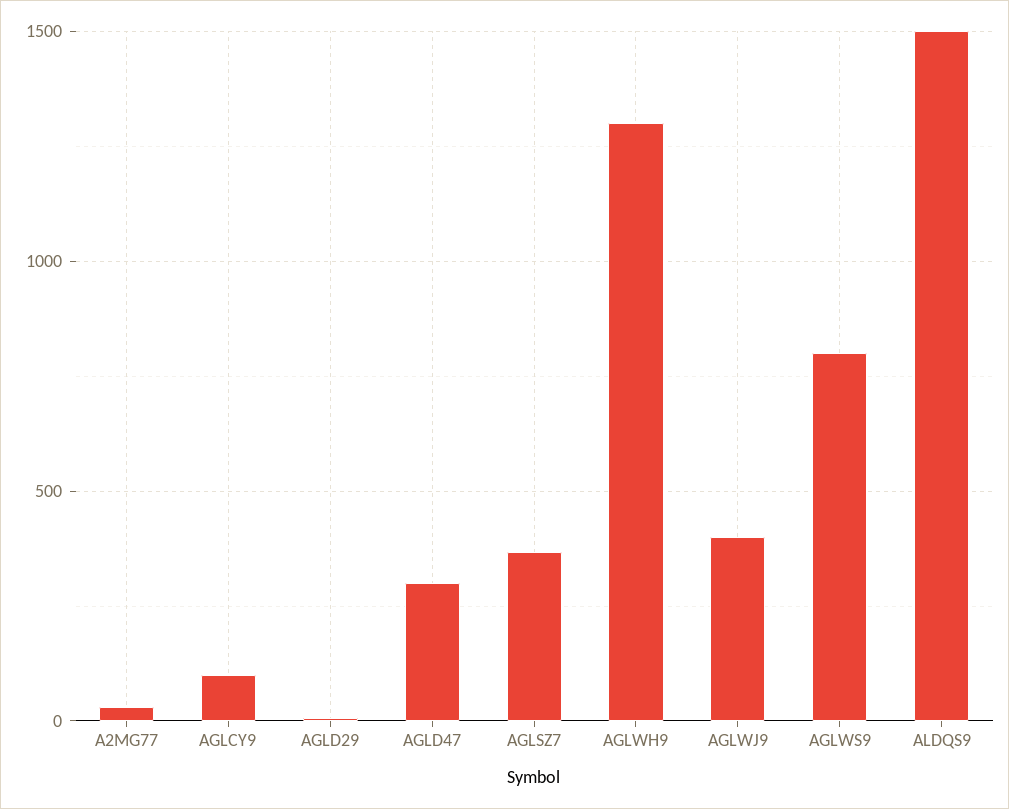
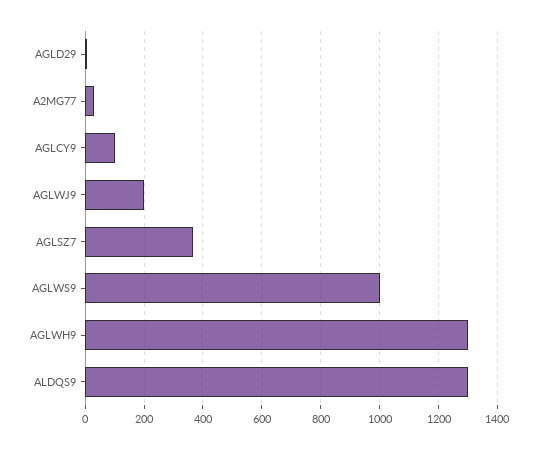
AGLD47: 300 -> none
AGLWJ9: 400 -> 200
AGLWS9: 800 -> 1000
ALDQS9: 1500 -> 1300

